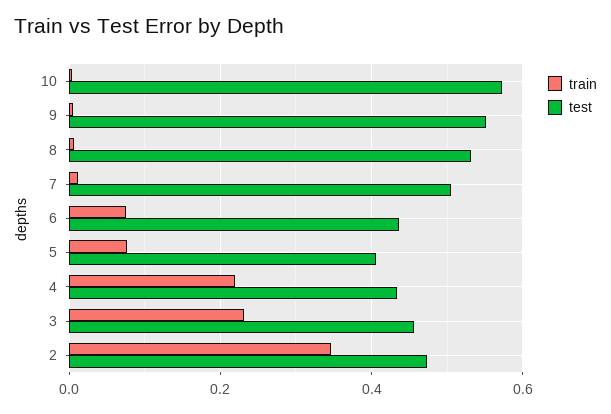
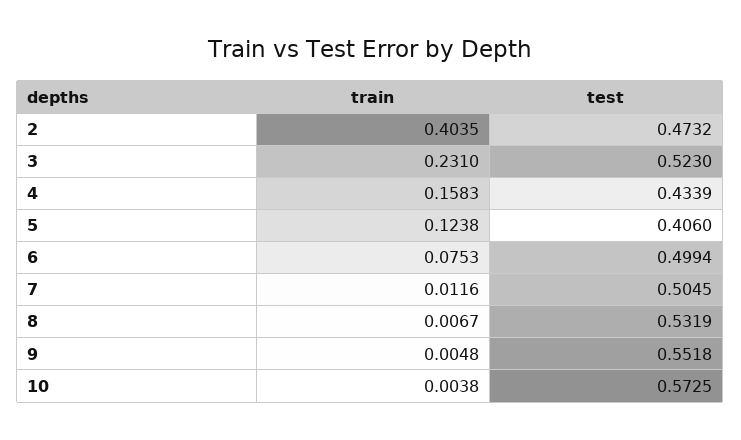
test, 6: 0.44 -> 0.4994
train, 5: 0.08 -> 0.1238
train, 4: 0.22 -> 0.1583
test, 3: 0.46 -> 0.523
train, 2: 0.34 -> 0.4035

